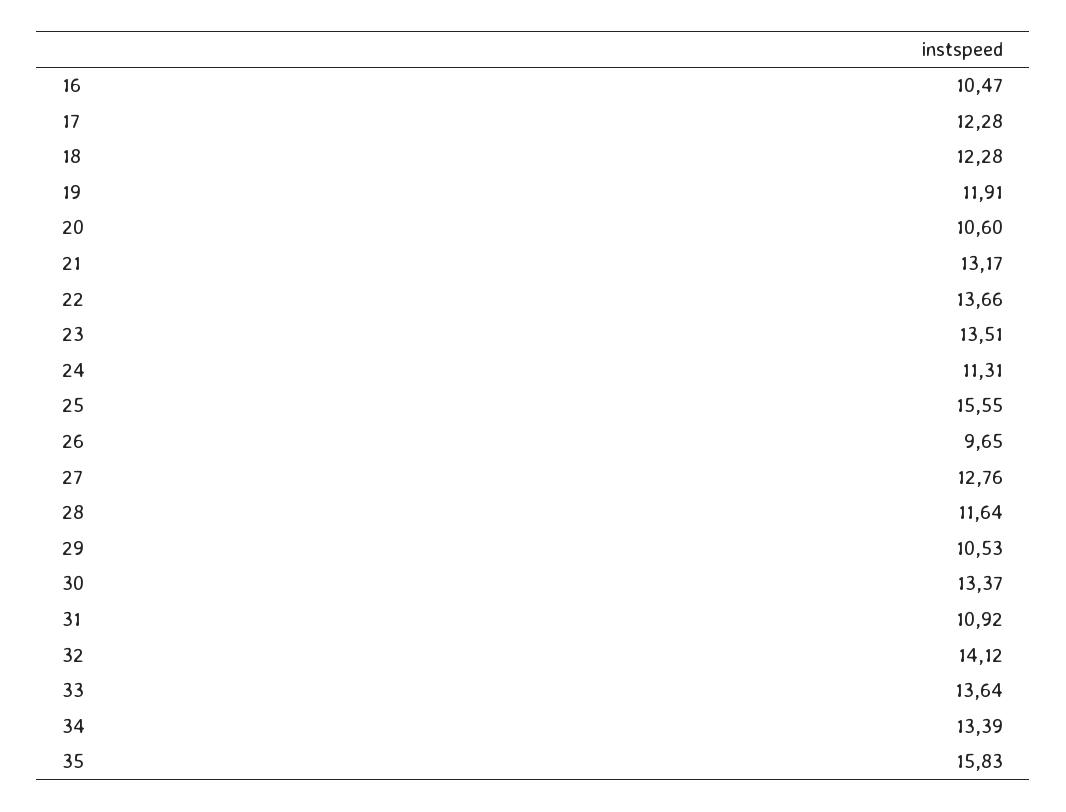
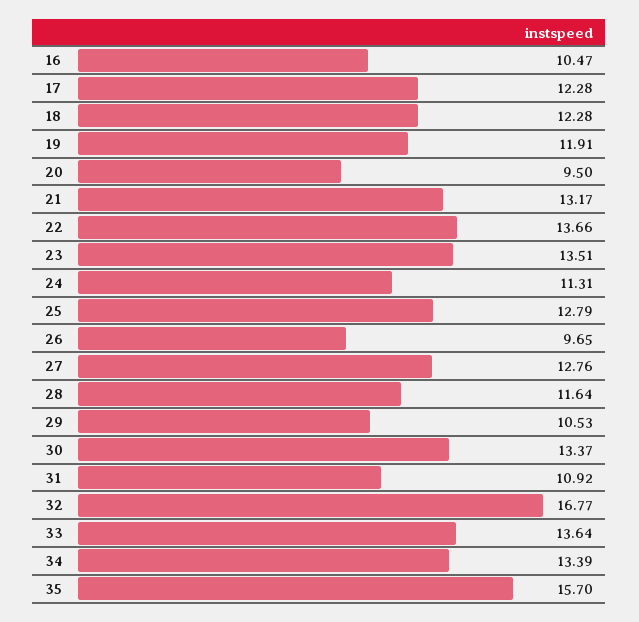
20: 10.6 -> 9.5
25: 15.55 -> 12.79
32: 14.12 -> 16.77
35: 15.83 -> 15.7

